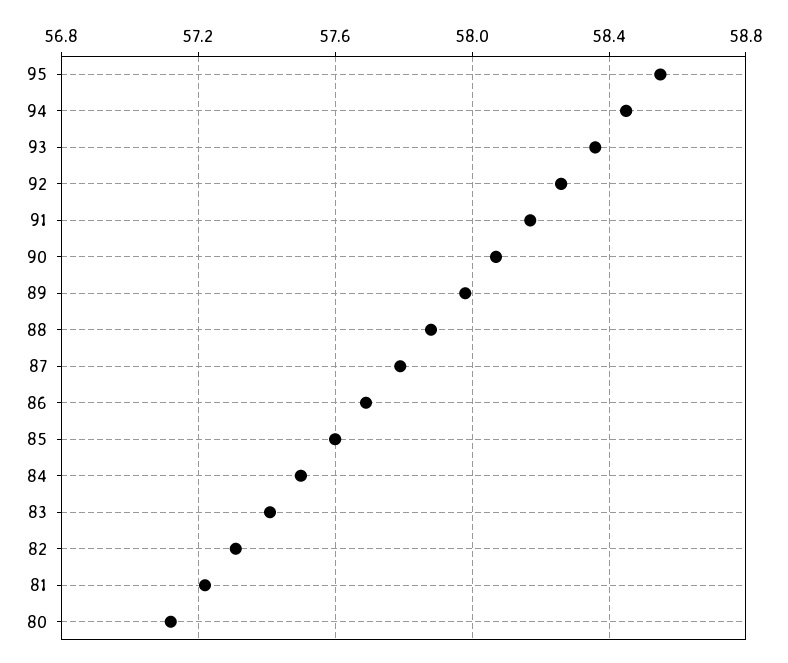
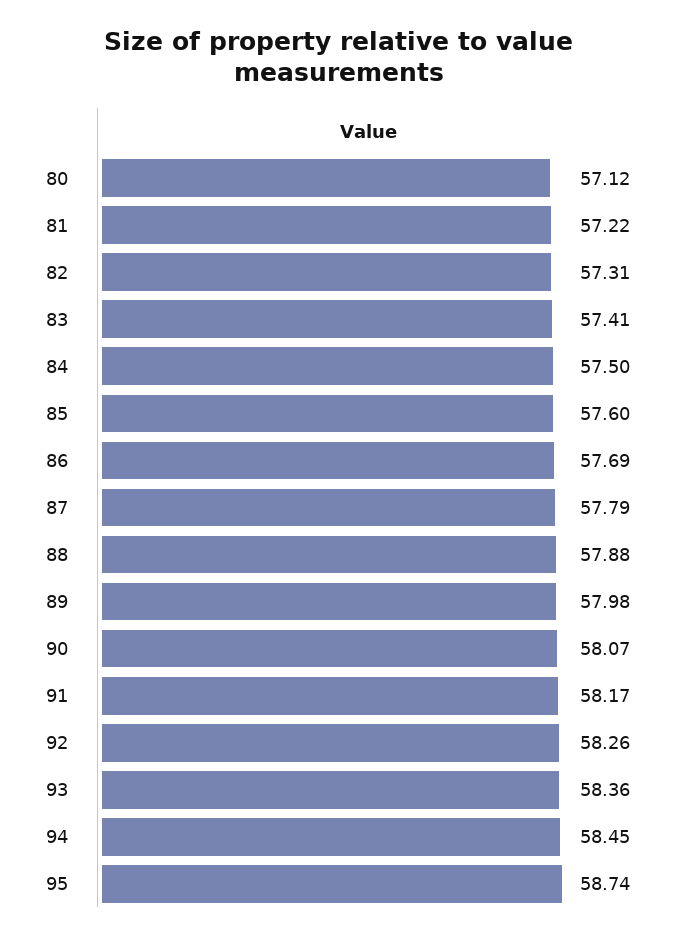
95: 58.55 -> 58.74

